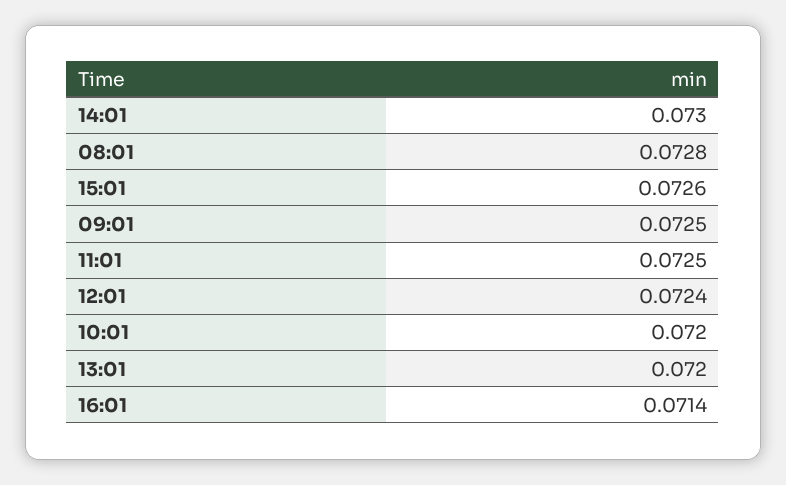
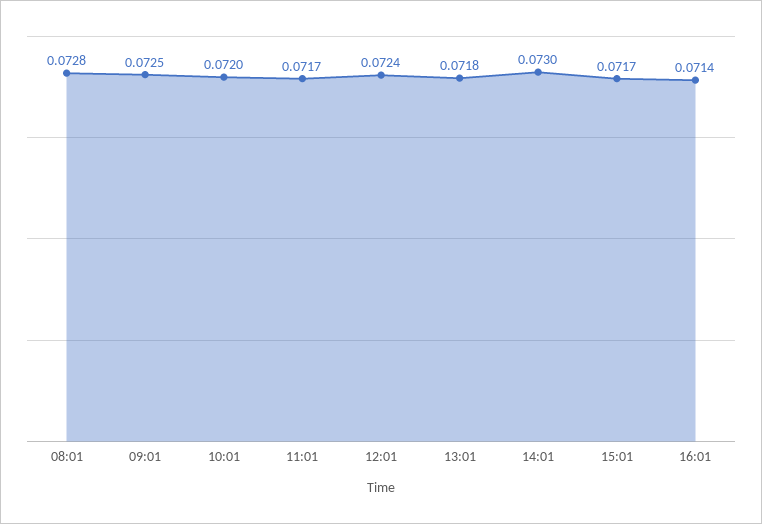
15:01: 0.0726 -> 0.0717
11:01: 0.0725 -> 0.0717
13:01: 0.072 -> 0.0718

